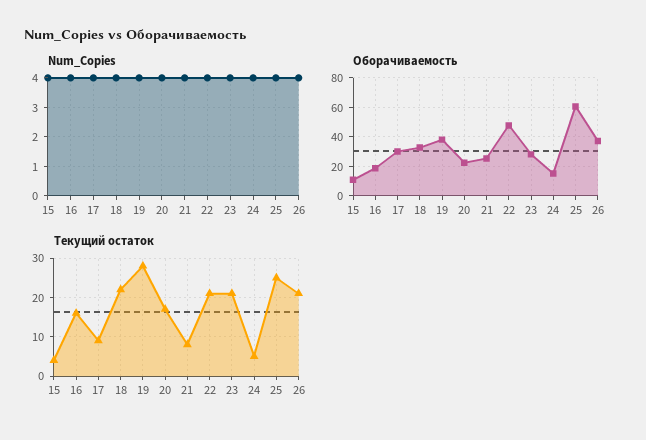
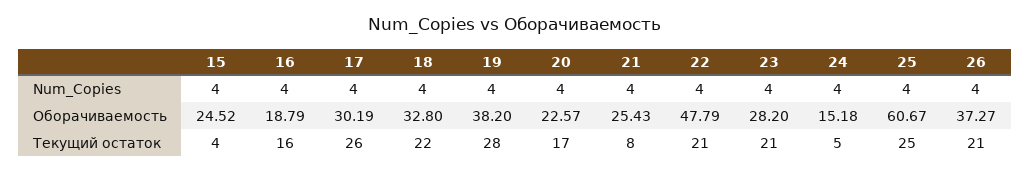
Оборачиваемость, 15: 10 -> 24.52
Текущий остаток, 17: 10 -> 26

